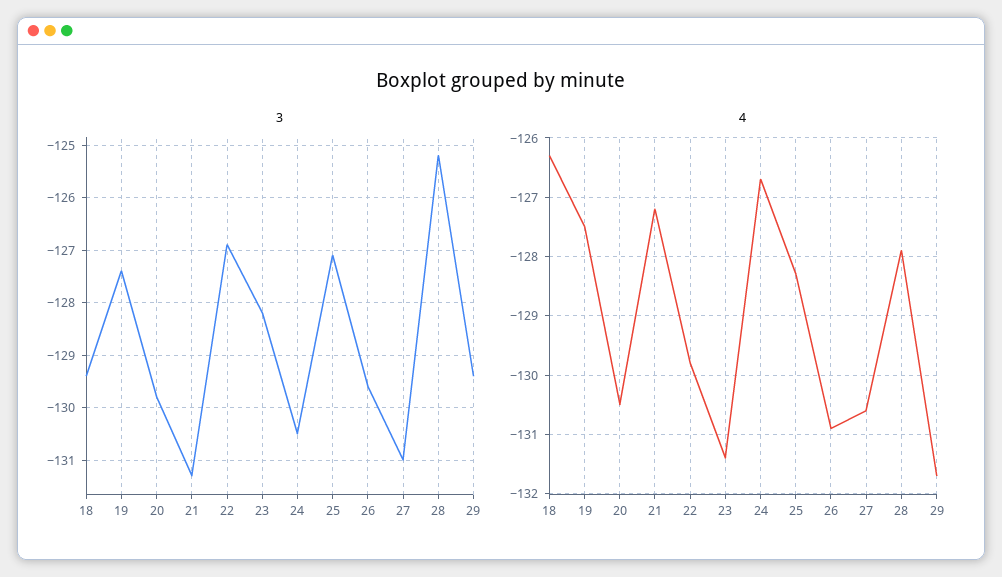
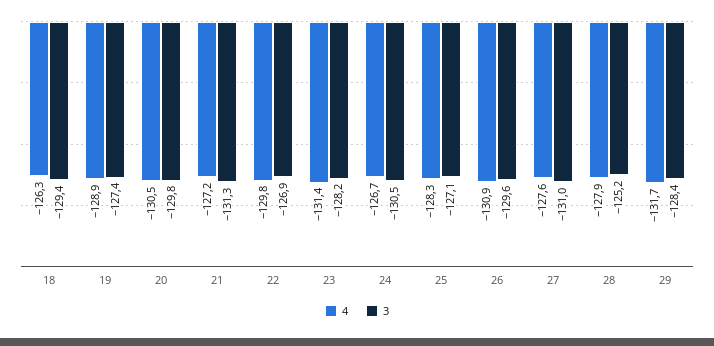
3, 29: -129.5 -> -128.4
4, 19: -127.5 -> -128.9
4, 27: -130.5 -> -127.6

